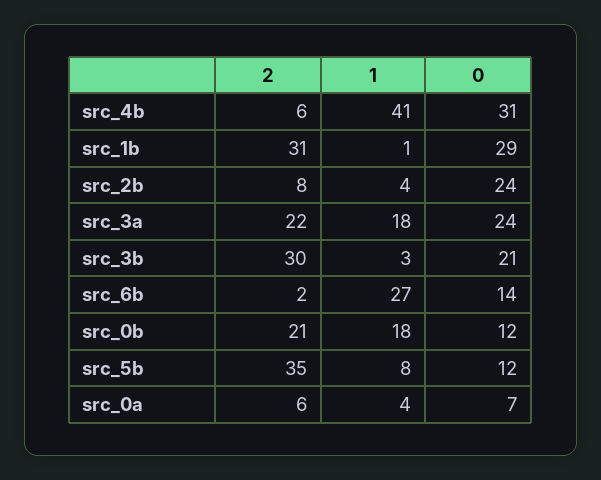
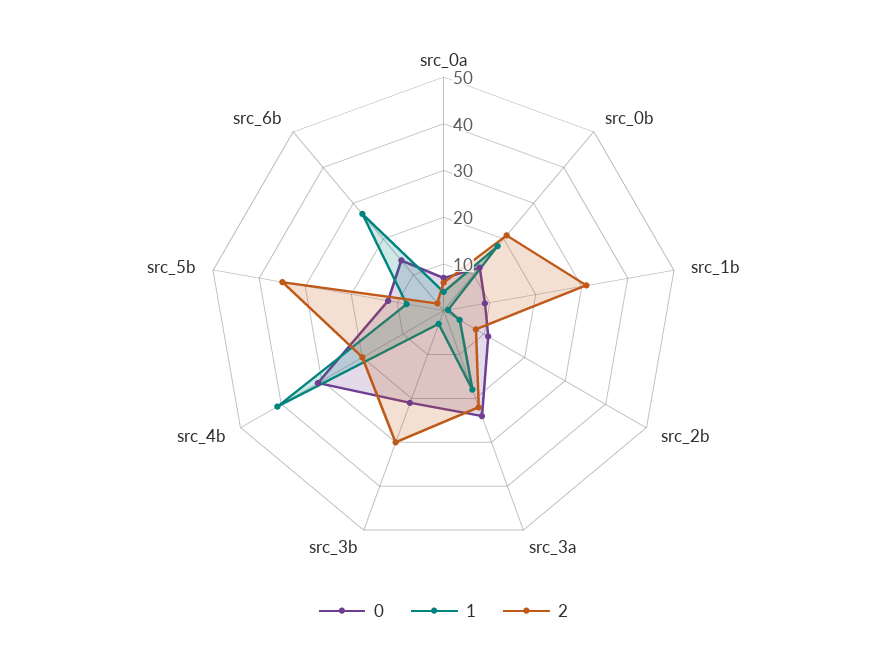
2, src_4b: 6 -> 20
0, src_1b: 29 -> 10
0, src_2b: 24 -> 10

